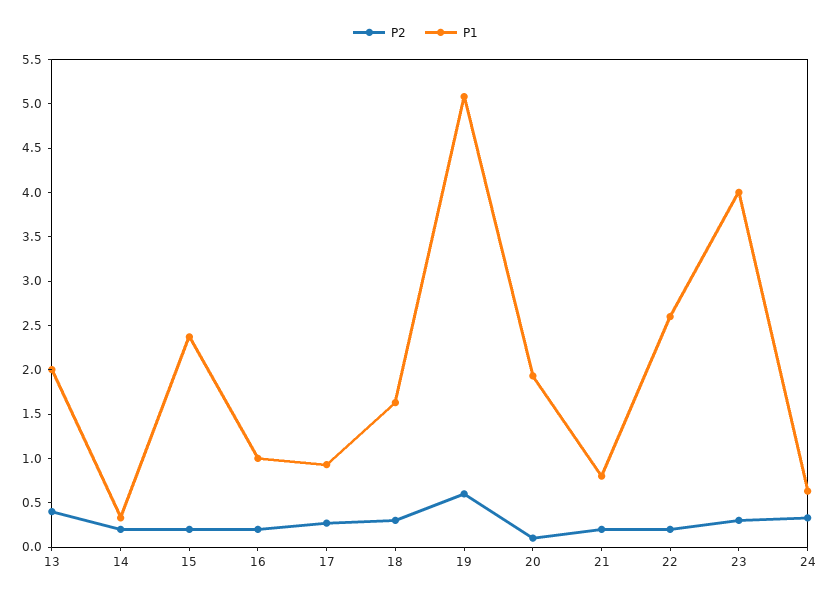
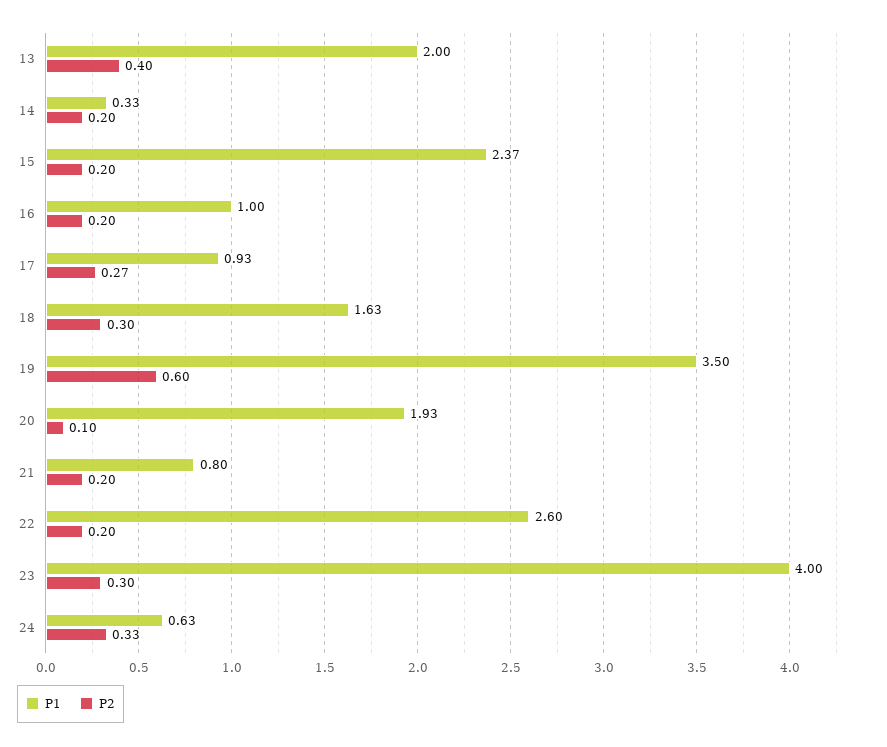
P1, 19: 5.1 -> 3.5

